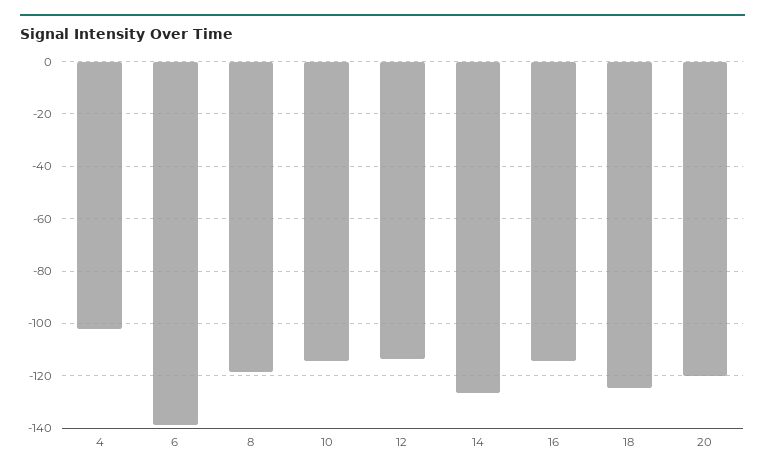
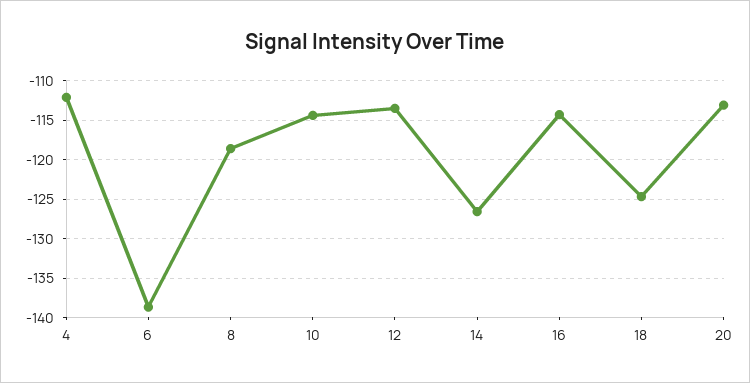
4: -102.5 -> -112
20: -120 -> -113

